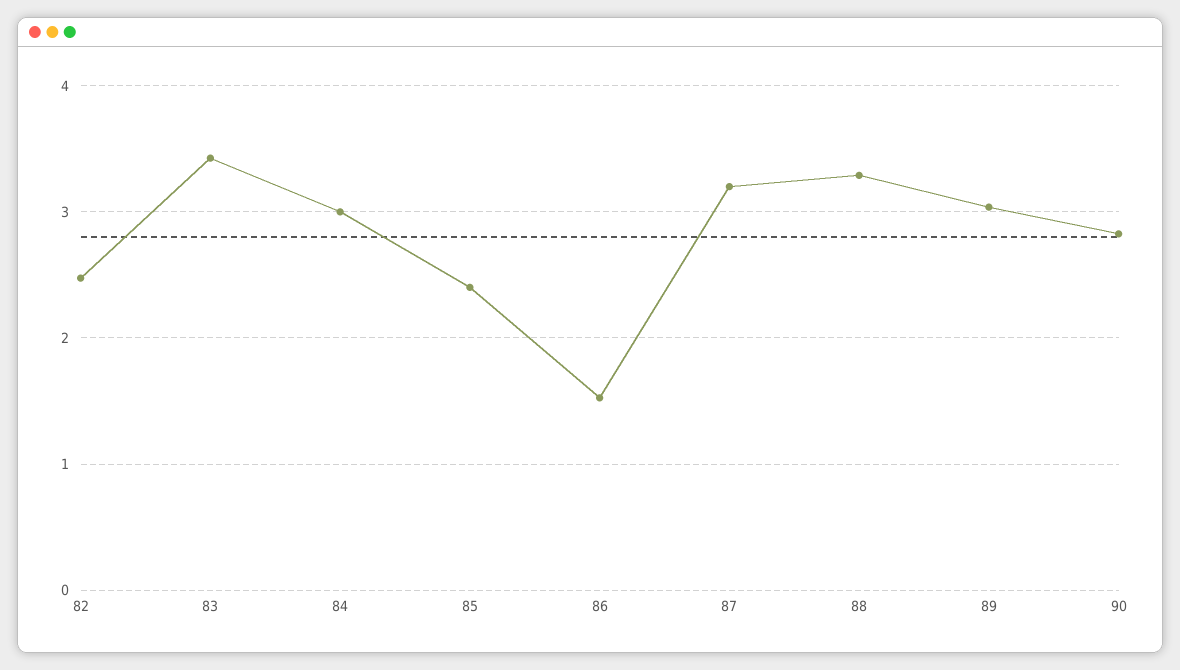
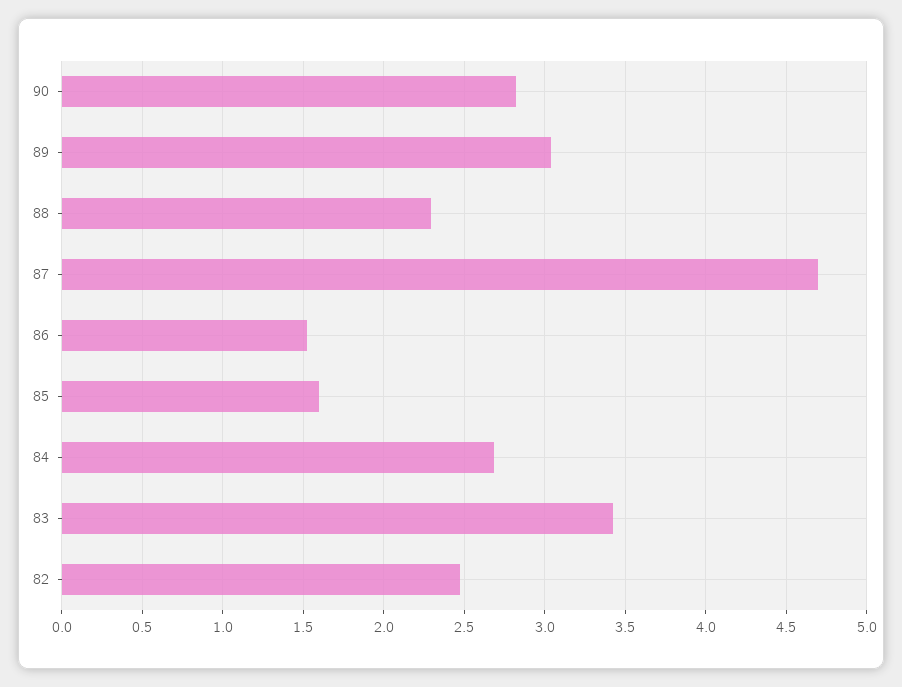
84: 3 -> 2.7
85: 2.4 -> 1.6
87: 3.2 -> 4.7
88: 3.3 -> 2.3

